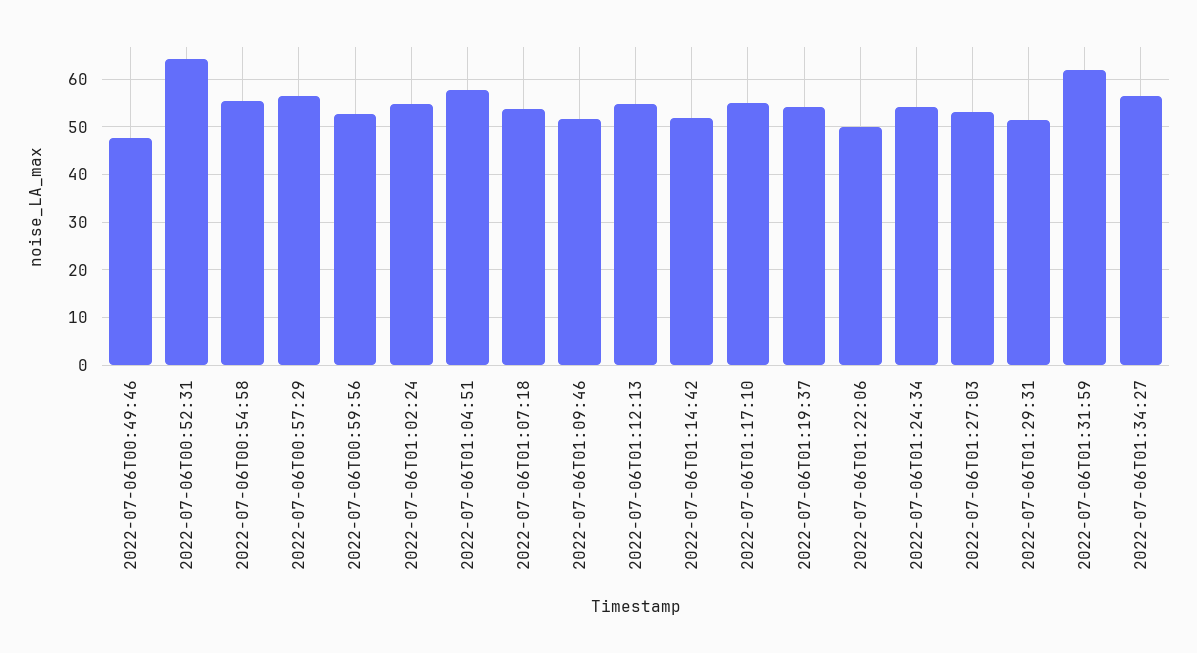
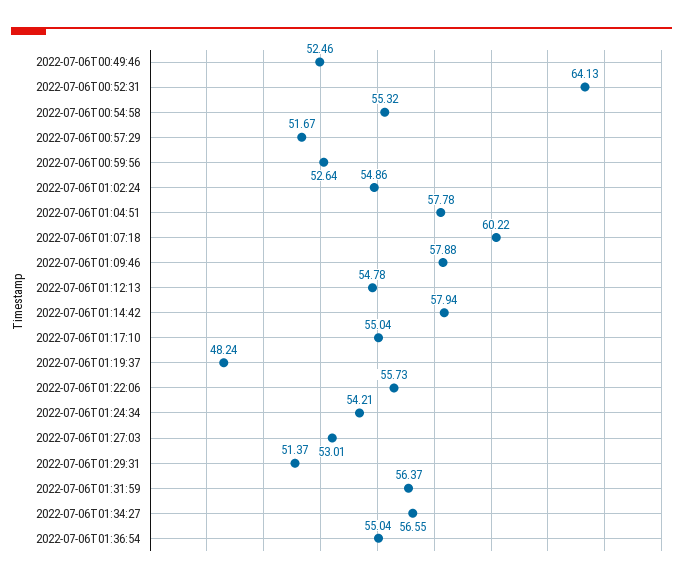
2022-07-06T00:49:46: 48 -> 52.46
2022-07-06T00:57:29: 56 -> 51.67
2022-07-06T01:07:18: 54 -> 60.22
2022-07-06T01:09:46: 52 -> 57.88
2022-07-06T01:14:42: 52 -> 57.94
2022-07-06T01:19:37: 54 -> 48.24
2022-07-06T01:22:06: 50 -> 55.73
2022-07-06T01:31:59: 62 -> 56.37
2022-07-06T01:36:54: none -> 55.04

